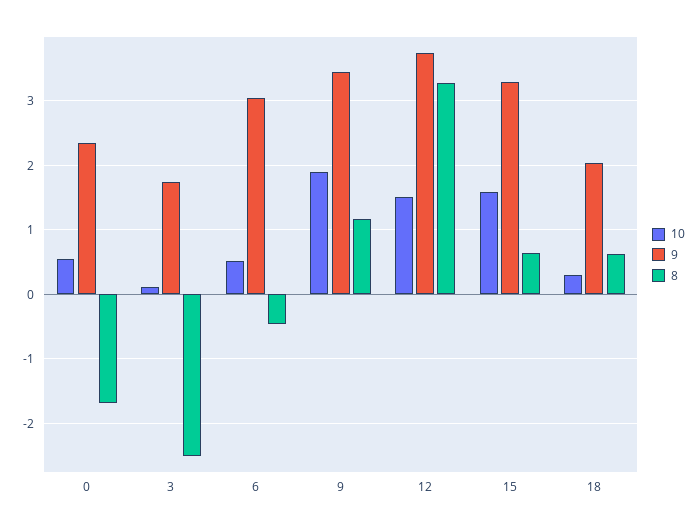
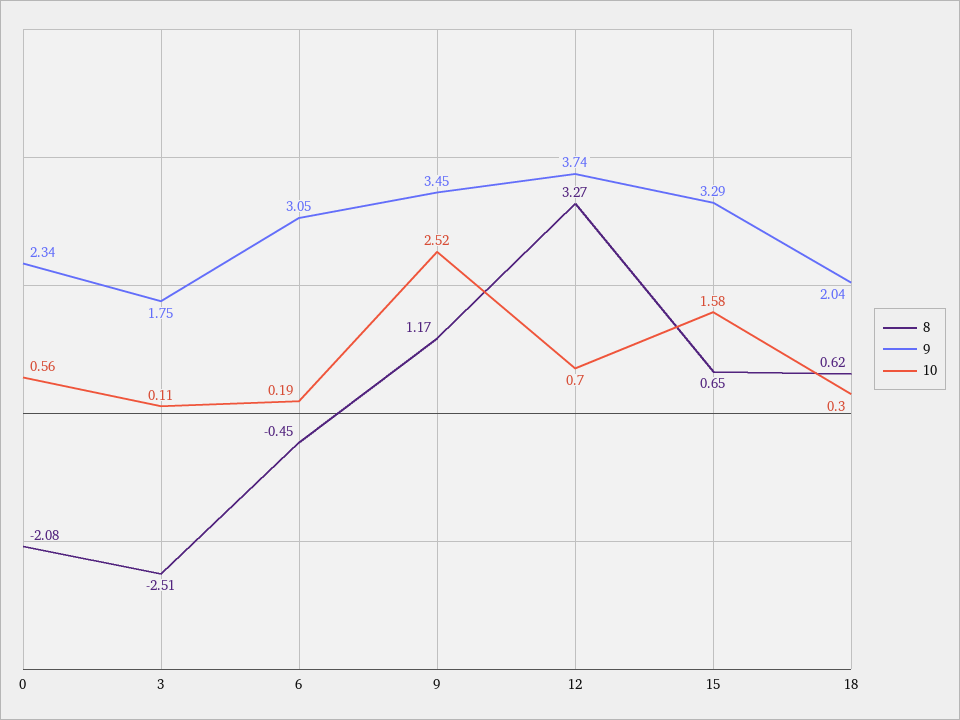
8, 0: -1.7 -> -2.08
10, 6: 0.5 -> 0.19
10, 9: 1.9 -> 2.52
10, 12: 1.5 -> 0.7

